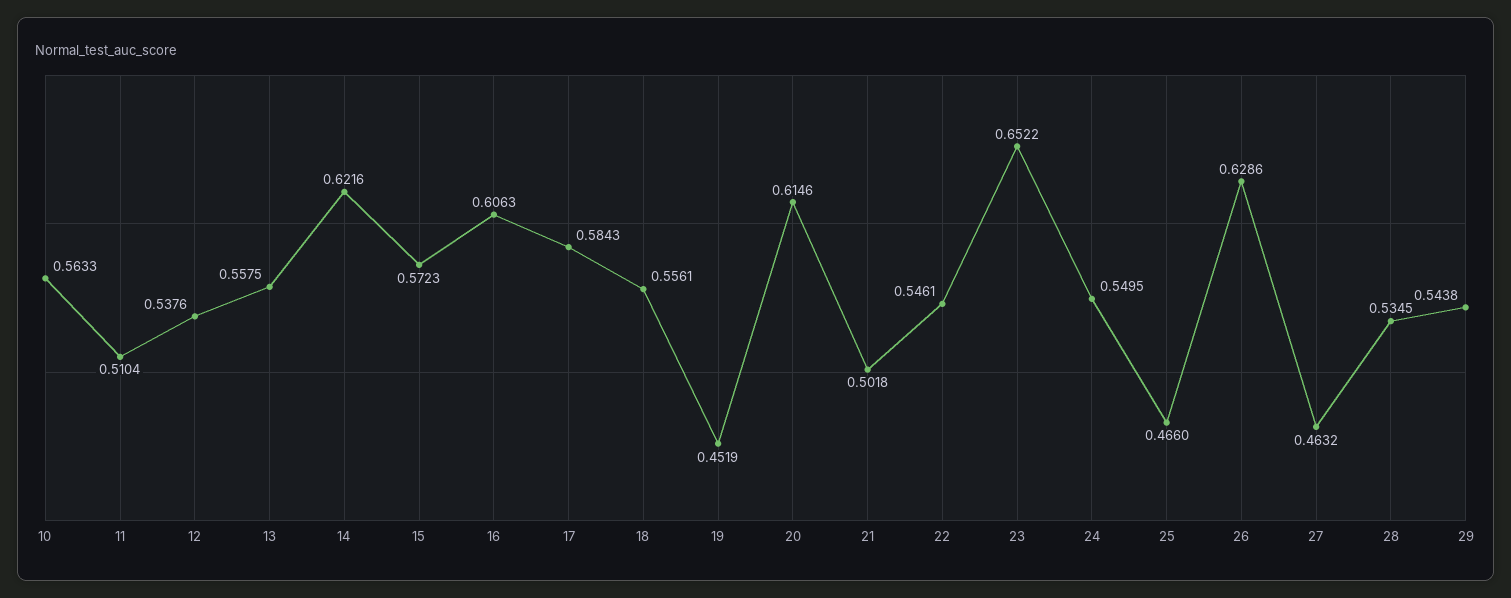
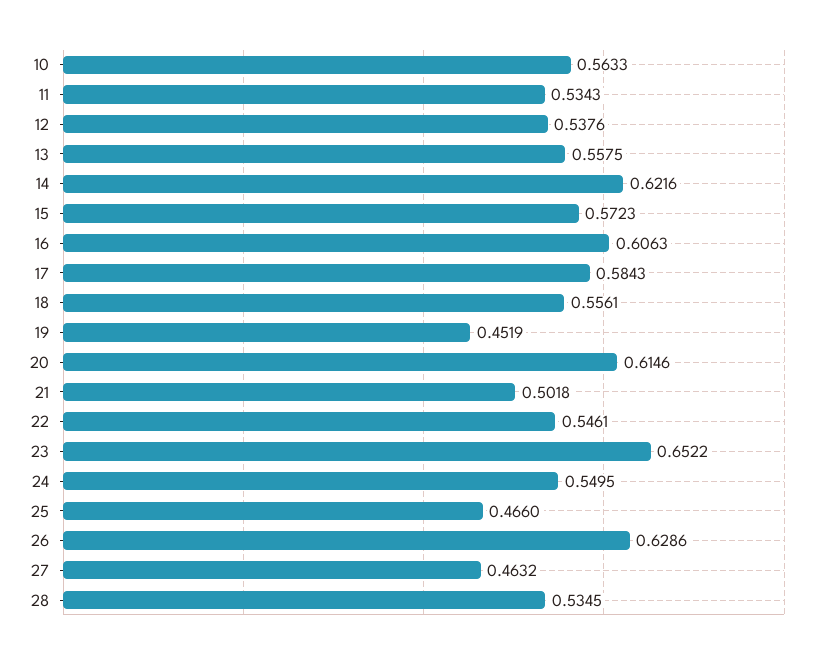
11: 0.5104 -> 0.5343
29: 0.5438 -> none

